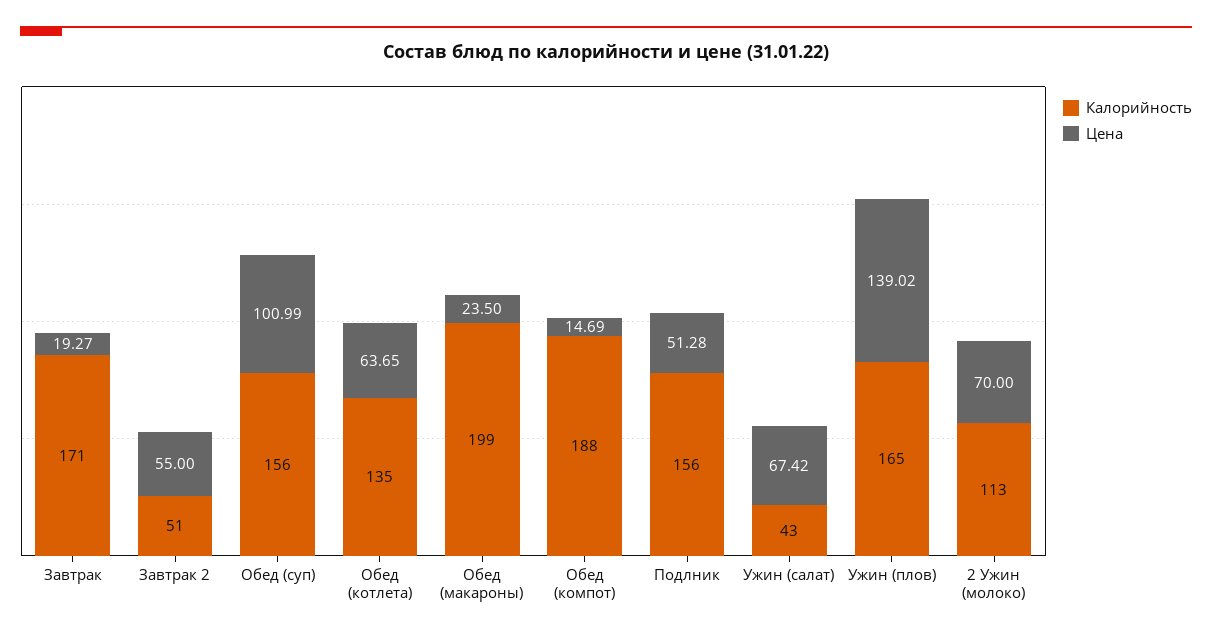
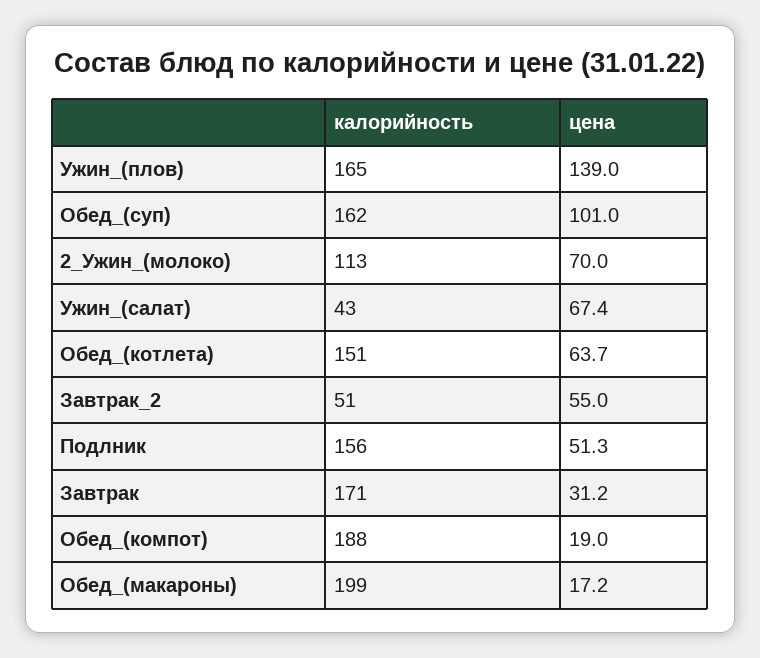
Цена, Завтрак: 19.27 -> 31.2
Калорийность, Обед (суп): 156 -> 162
Калорийность, Обед (котлета): 135 -> 151
Цена, Обед (макароны): 23.5 -> 17.2
Цена, Обед (компот): 14.69 -> 19

